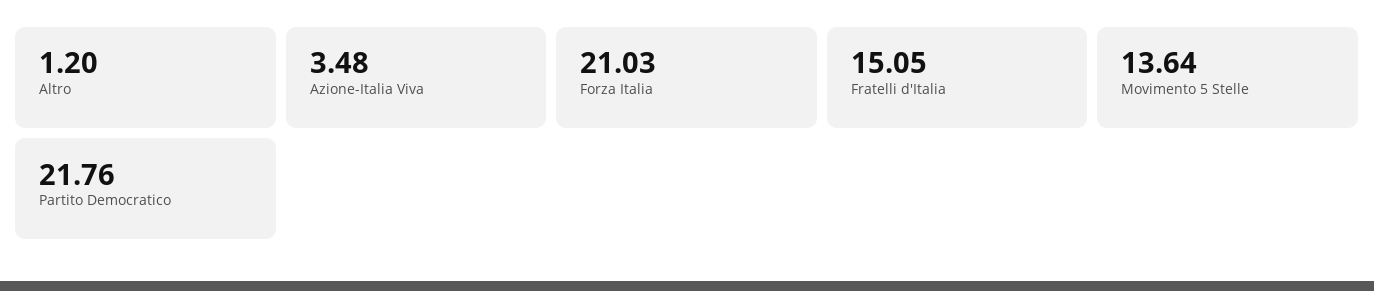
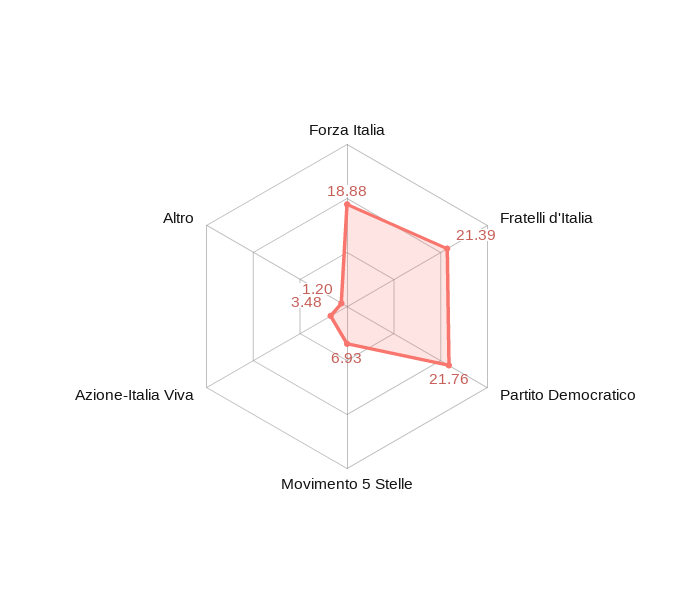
Forza Italia: 21.03 -> 18.88
Fratelli d'Italia: 15.05 -> 21.39
Movimento 5 Stelle: 13.64 -> 6.93

